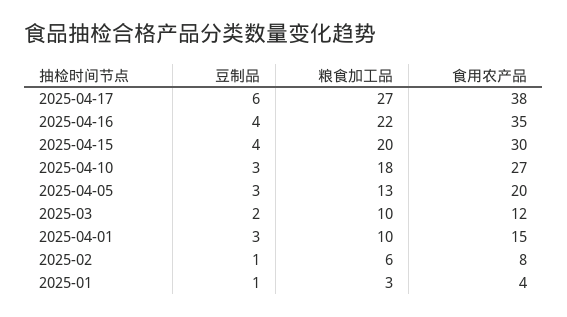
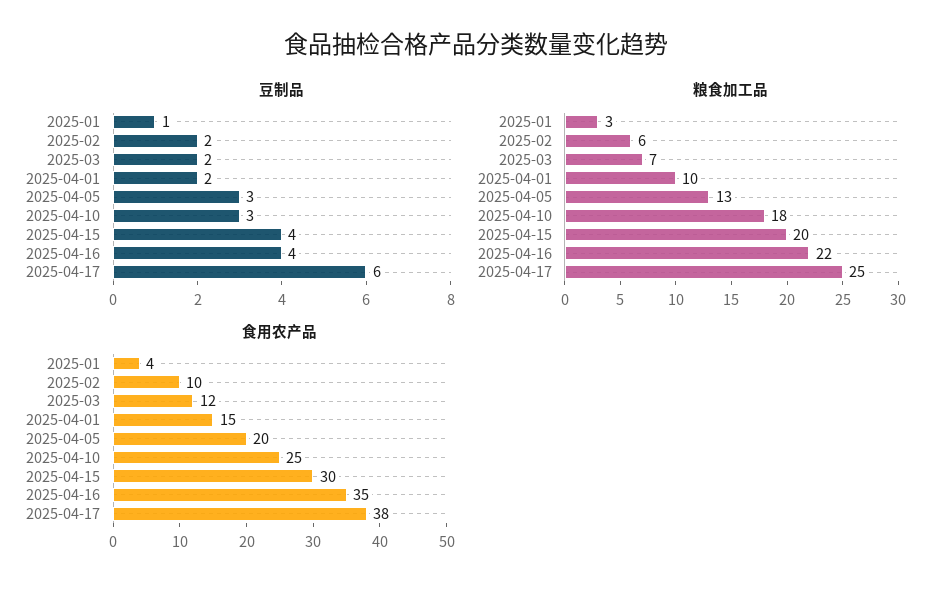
粮食加工品, 2025-04-17: 27 -> 25
食用农产品, 2025-04-10: 27 -> 25
粮食加工品, 2025-03: 10 -> 7
豆制品, 2025-04-01: 3 -> 2
豆制品, 2025-02: 1 -> 2
食用农产品, 2025-02: 8 -> 10

